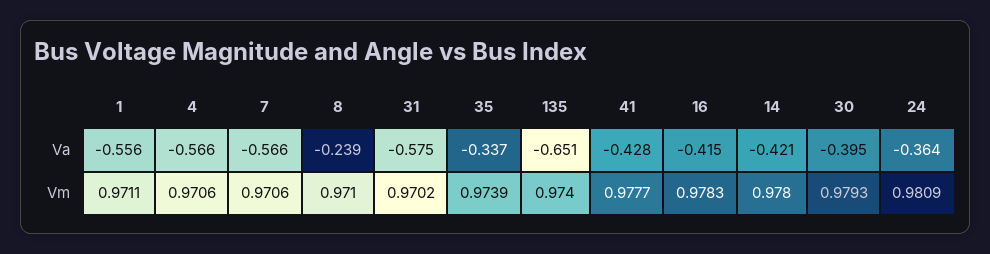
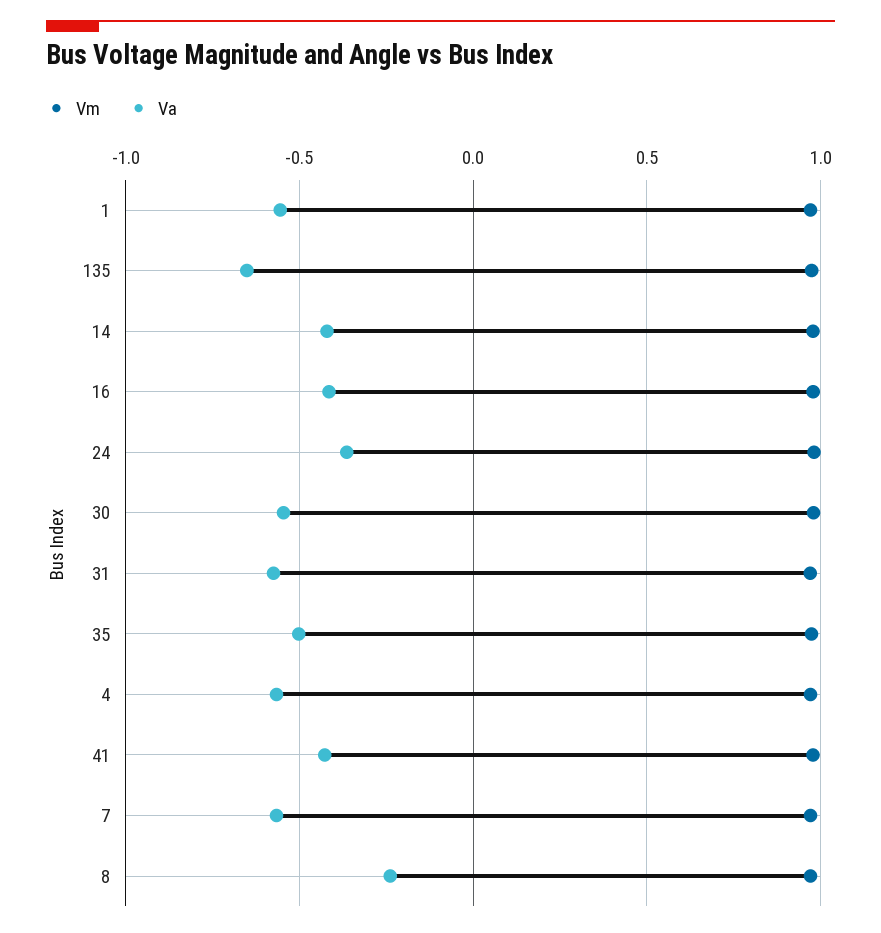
Va, 35: -0.337 -> -0.5
Va, 30: -0.395 -> -0.55

